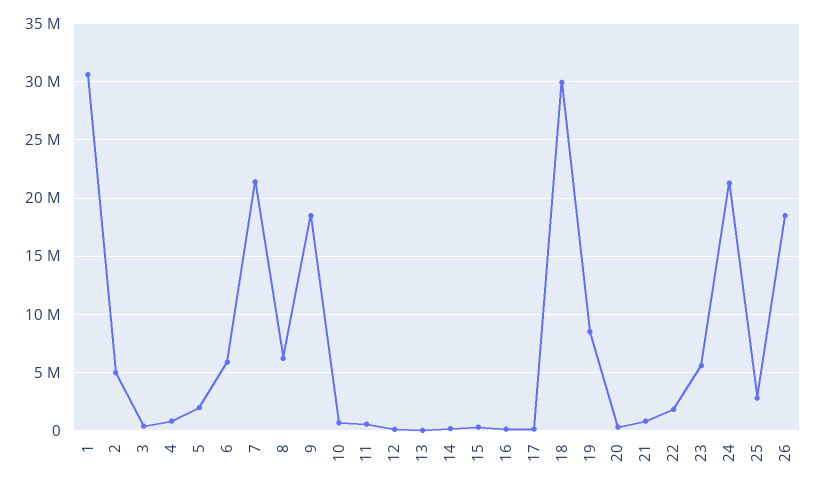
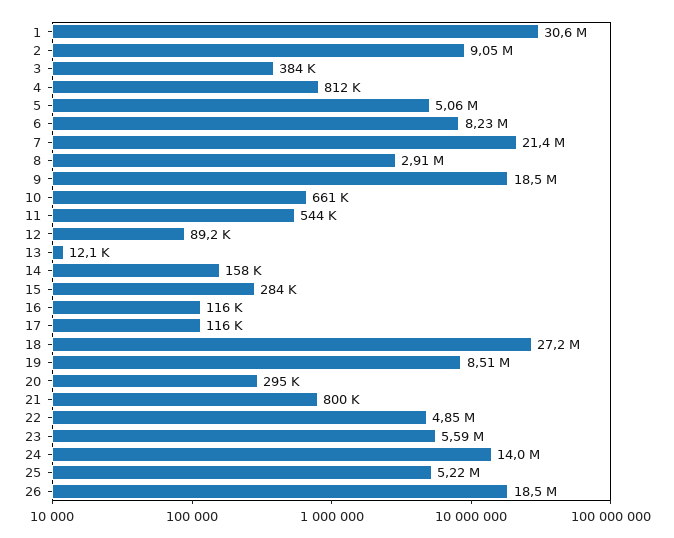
2: 5000000 -> 9050000
5: 2000000 -> 5060000
6: 6000000 -> 8230000
8: 6000000 -> 2910000
18: 30000000 -> 27200000
22: 2000000 -> 4850000
24: 21000000 -> 14000000
25: 3000000 -> 5220000

